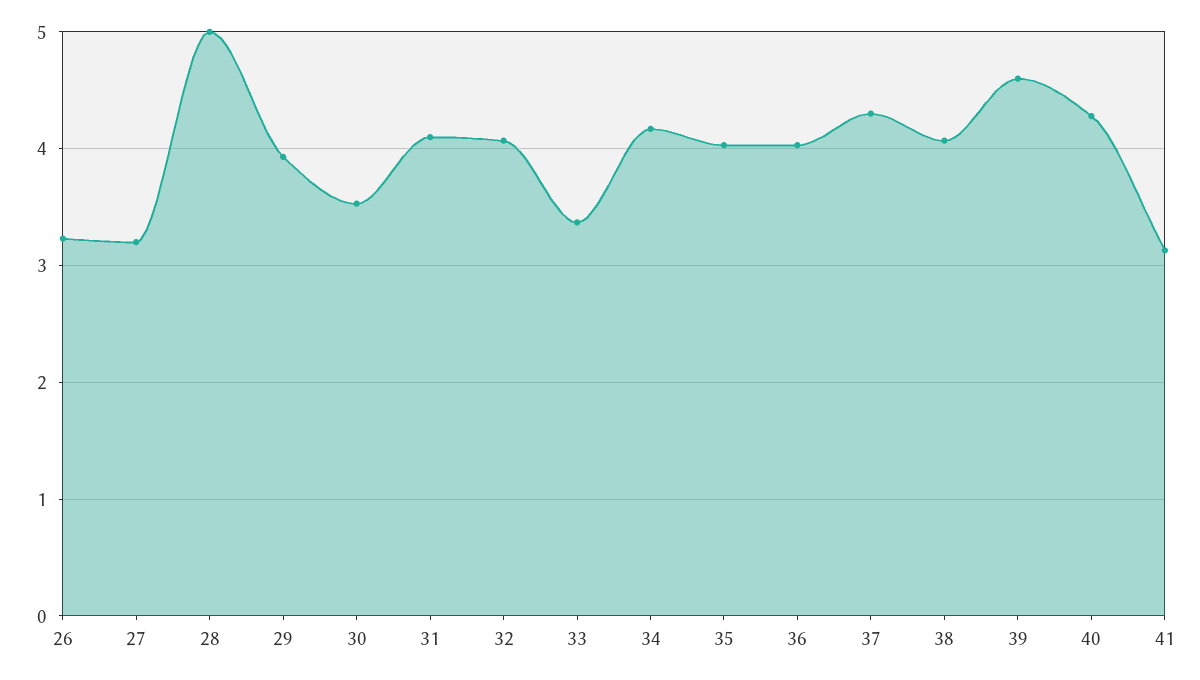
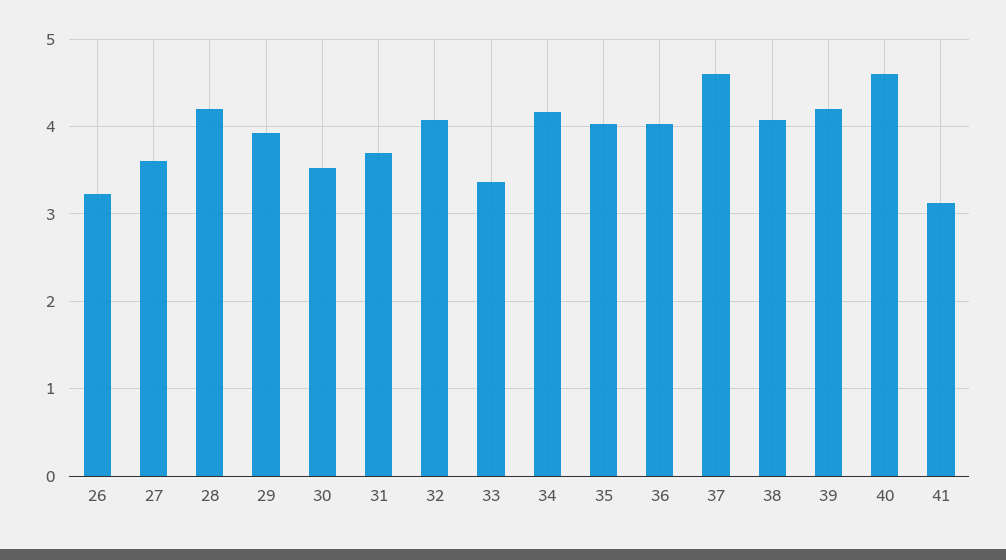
27: 3.2 -> 3.6
28: 5 -> 4.2
31: 4.1 -> 3.7
37: 4.3 -> 4.6
39: 4.6 -> 4.2
40: 4.3 -> 4.6

